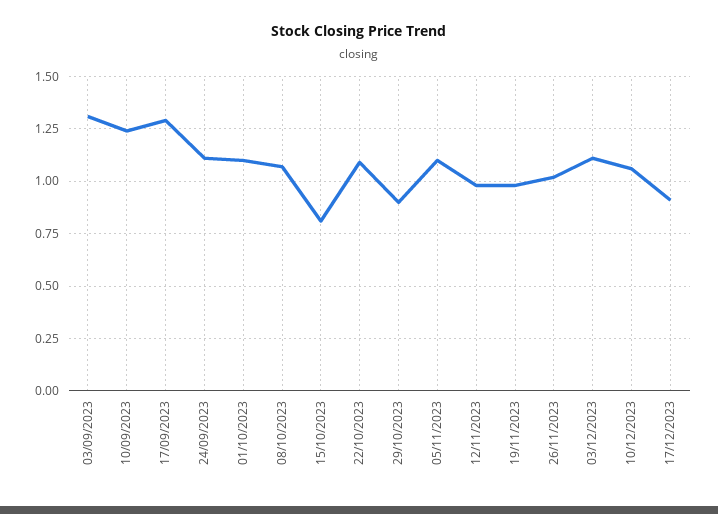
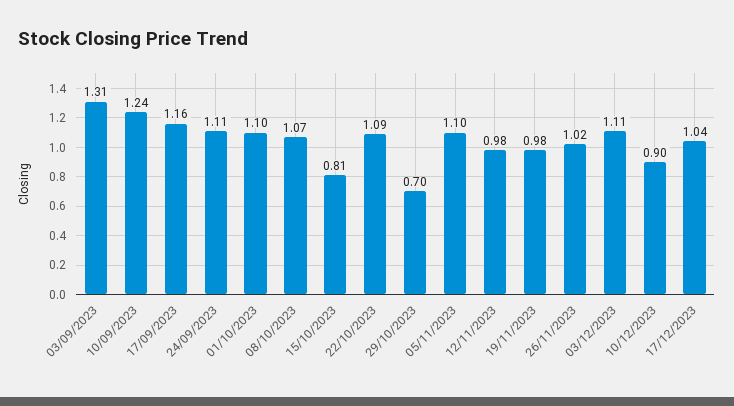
17/09/2023: 1.3 -> 1.16
29/10/2023: 0.9 -> 0.7
10/12/2023: 1.05 -> 0.9
17/12/2023: 0.9 -> 1.04

